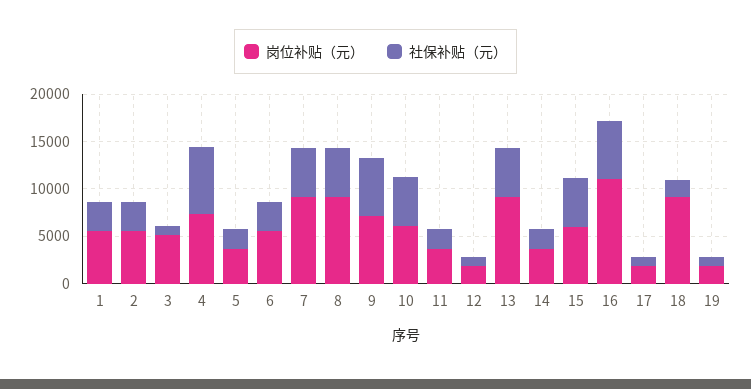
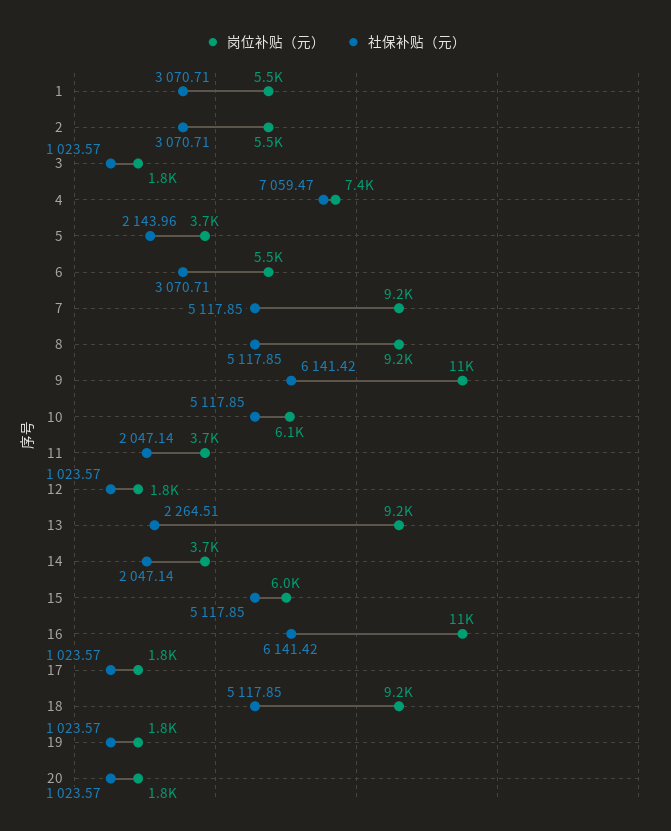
岗位补贴（元）, 3: 5000 -> 1800
岗位补贴（元）, 9: 7000 -> 11000
社保补贴（元）, 13: 5000 -> 2264.51
社保补贴（元）, 18: 2000 -> 5117.85
岗位补贴（元）, 20: none -> 1800
社保补贴（元）, 20: none -> 1023.57

